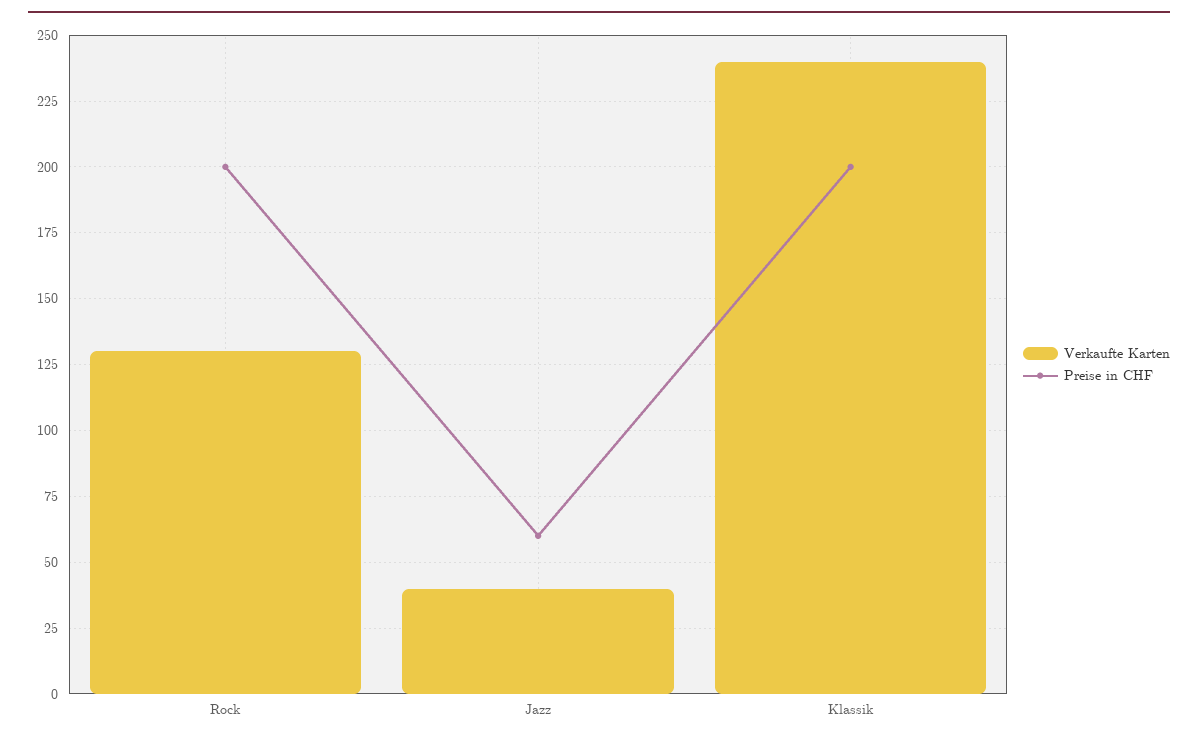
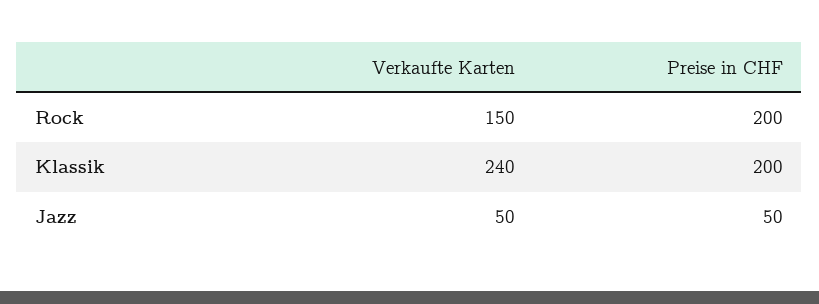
Verkaufte Karten, Rock: 130 -> 150
Verkaufte Karten, Jazz: 40 -> 50
Preise in CHF, Jazz: 60 -> 50

